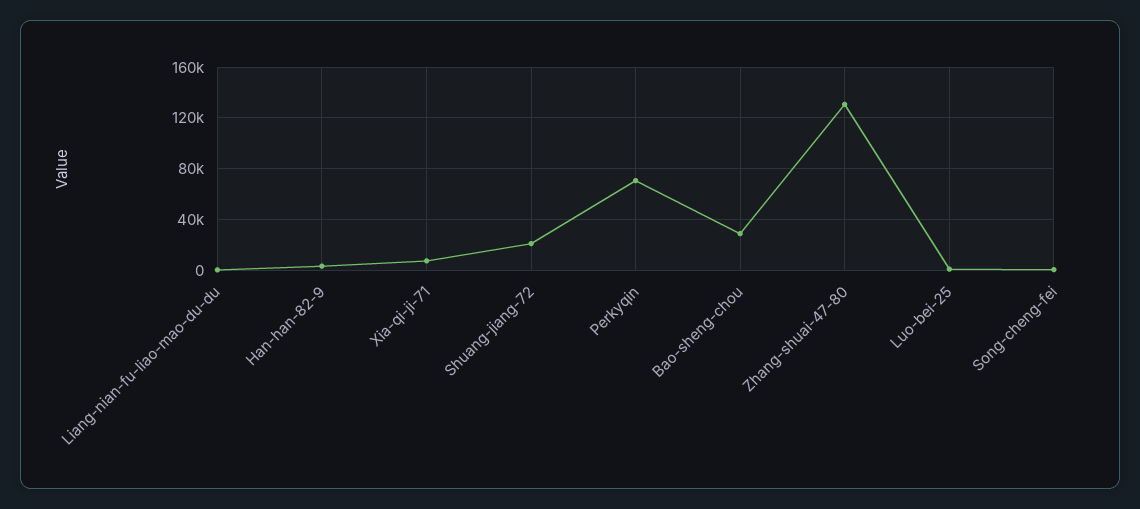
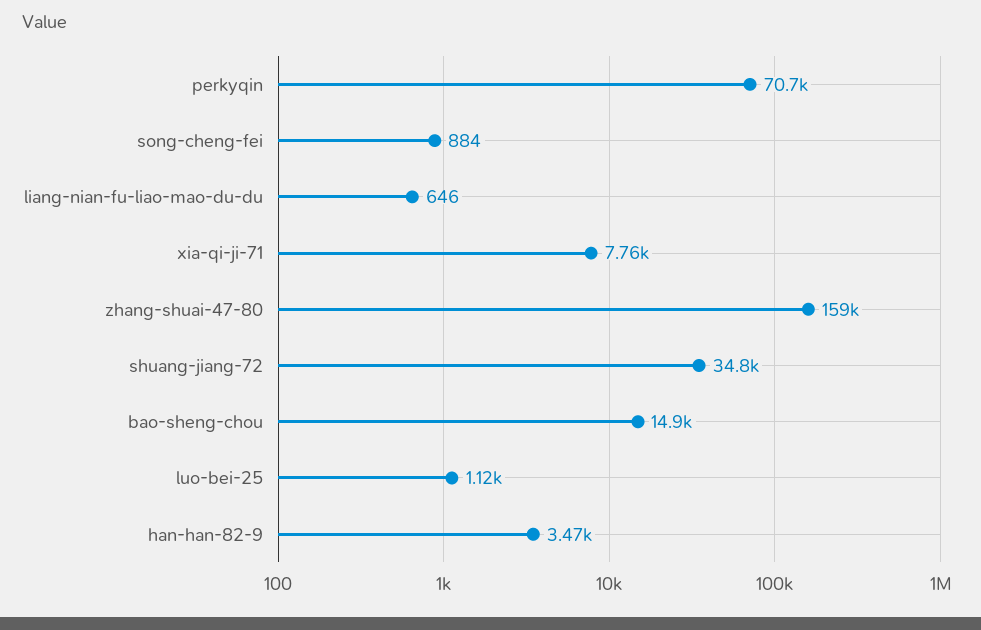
Shuang-jiang-72: 20000 -> 34800
Bao-sheng-chou: 30000 -> 14900
Zhang-shuai-47-80: 130000 -> 159000

